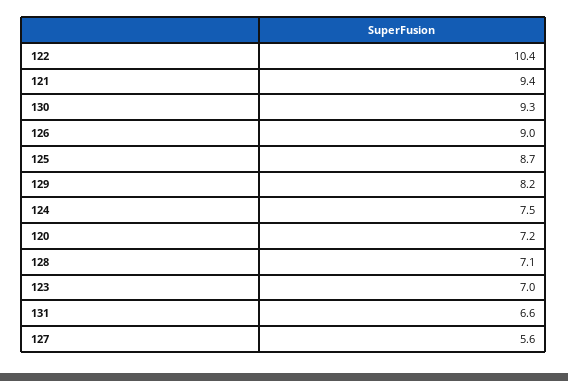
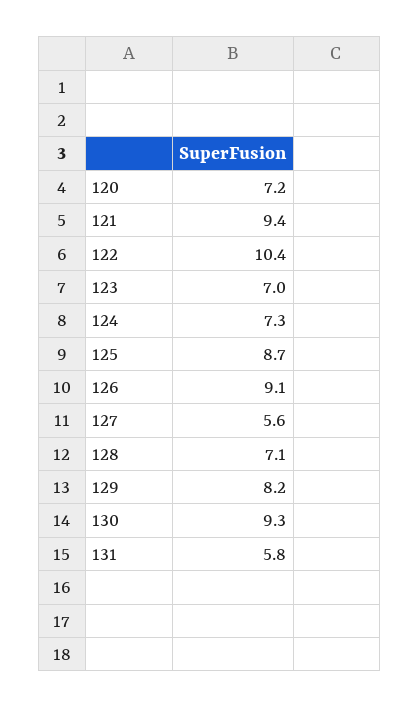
126: 9 -> 9.1
124: 7.5 -> 7.3
131: 6.6 -> 5.8

